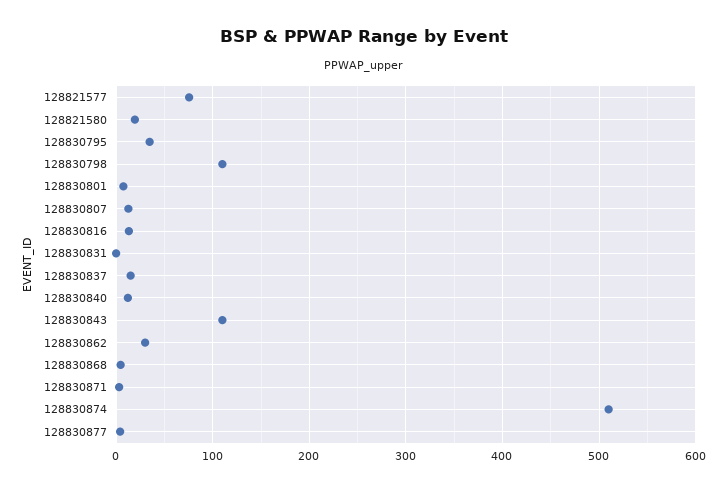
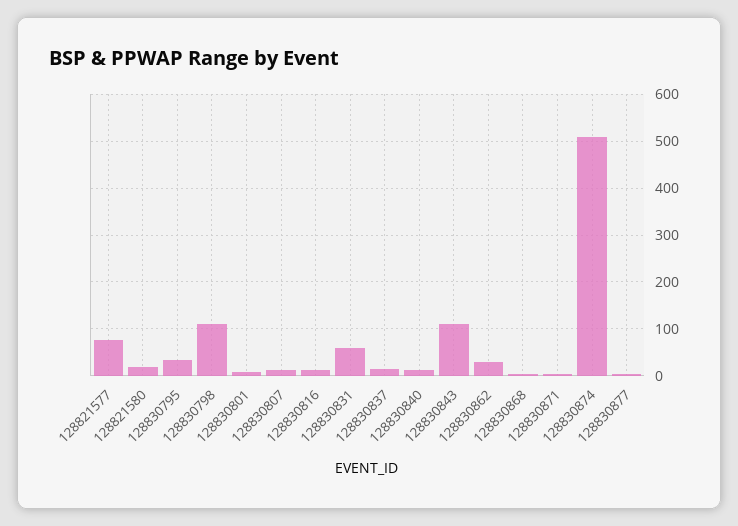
128830831: 0 -> 60

